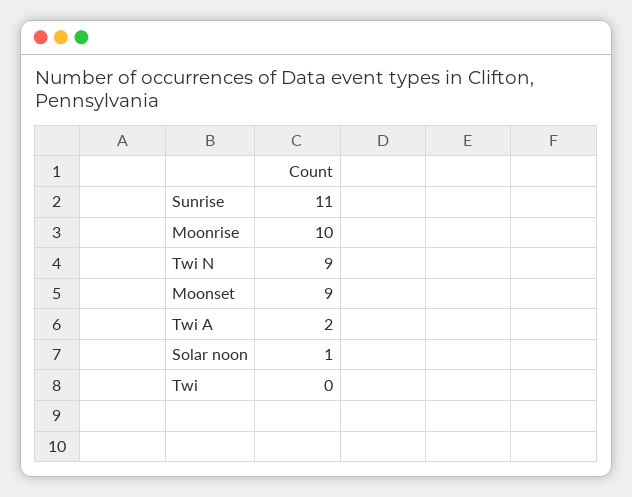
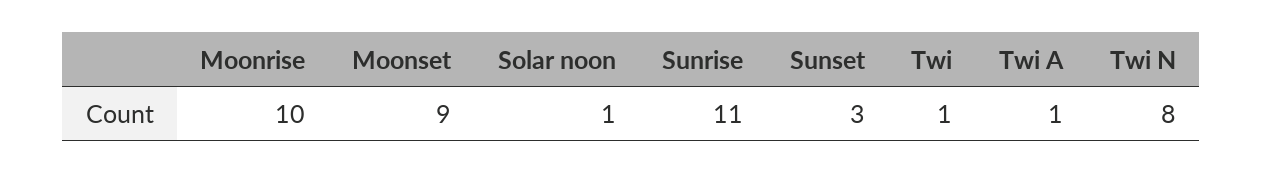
Twi N: 9 -> 8
Twi A: 2 -> 1
Twi: 0 -> 1
Sunset: none -> 3

